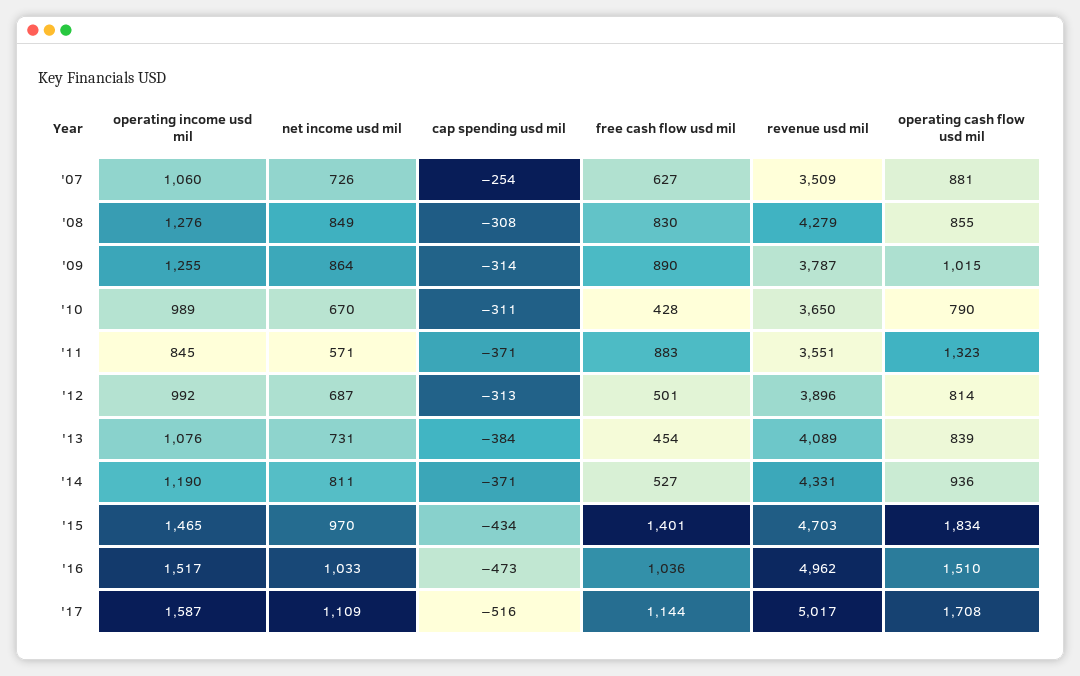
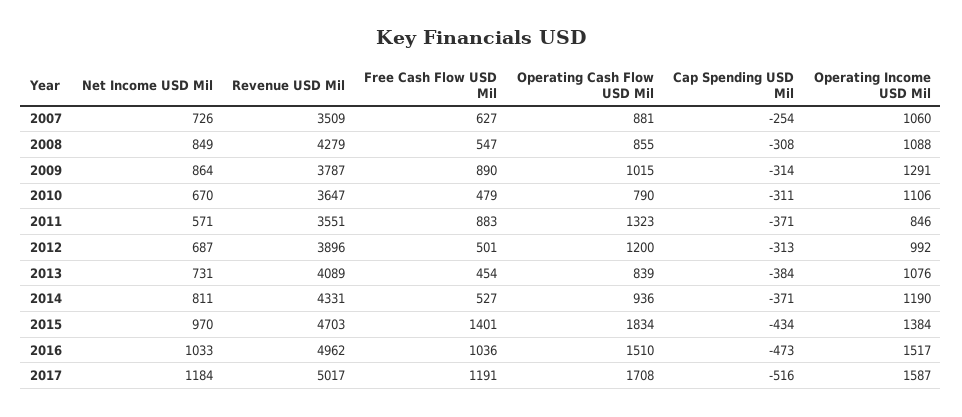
operating income usd mil, '08: 1276 -> 1088
free cash flow usd mil, '08: 830 -> 547
operating income usd mil, '09: 1255 -> 1291
operating income usd mil, '10: 989 -> 1106
free cash flow usd mil, '10: 428 -> 479
revenue usd mil, '10: 3650 -> 3647
operating income usd mil, '11: 845 -> 846
operating cash flow usd mil, '12: 814 -> 1200
operating income usd mil, '15: 1465 -> 1384
net income usd mil, '17: 1109 -> 1184
free cash flow usd mil, '17: 1144 -> 1191

